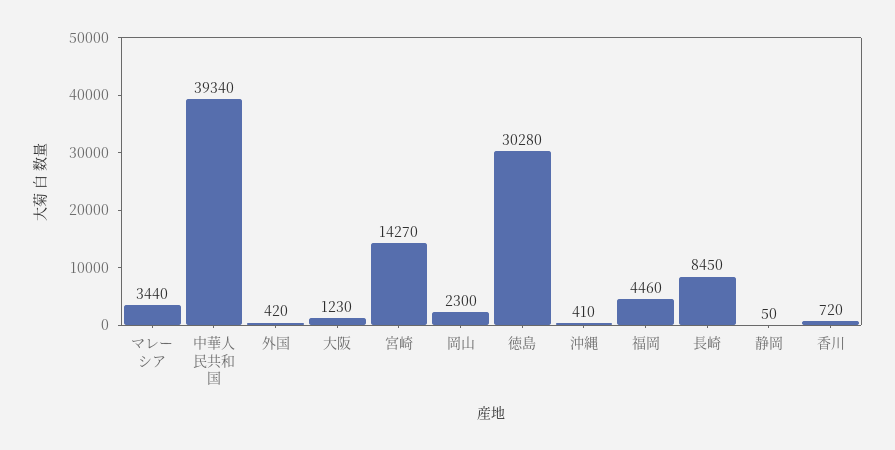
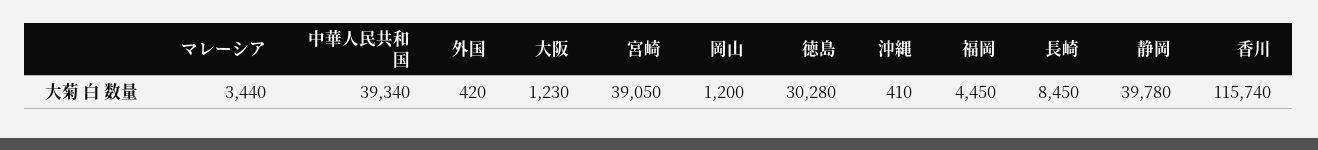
宮崎: 14270 -> 39050
岡山: 2300 -> 1200
福岡: 4460 -> 4450
静岡: 50 -> 39780
香川: 720 -> 115740

